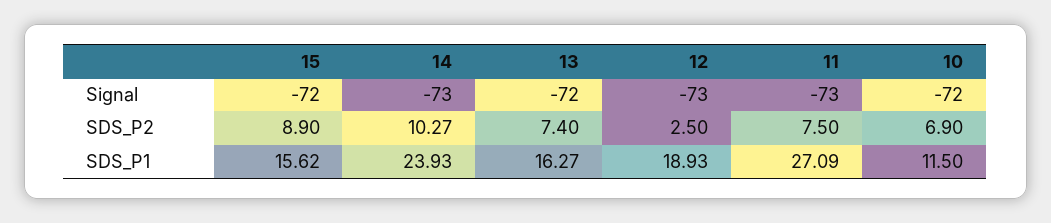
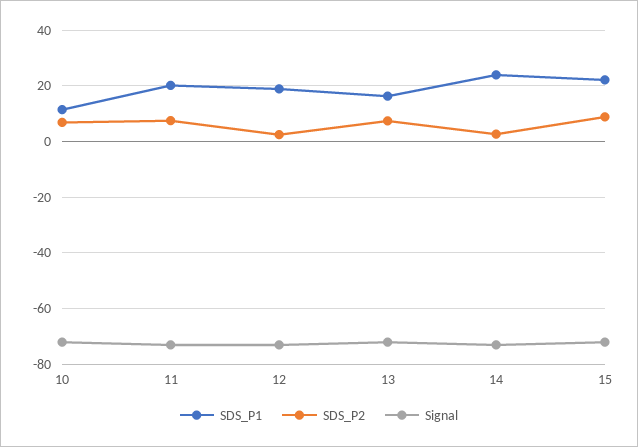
SDS_P2, 14: 10.27 -> 2.5
SDS_P1, 15: 15.62 -> 22.5
SDS_P1, 11: 27.09 -> 20

